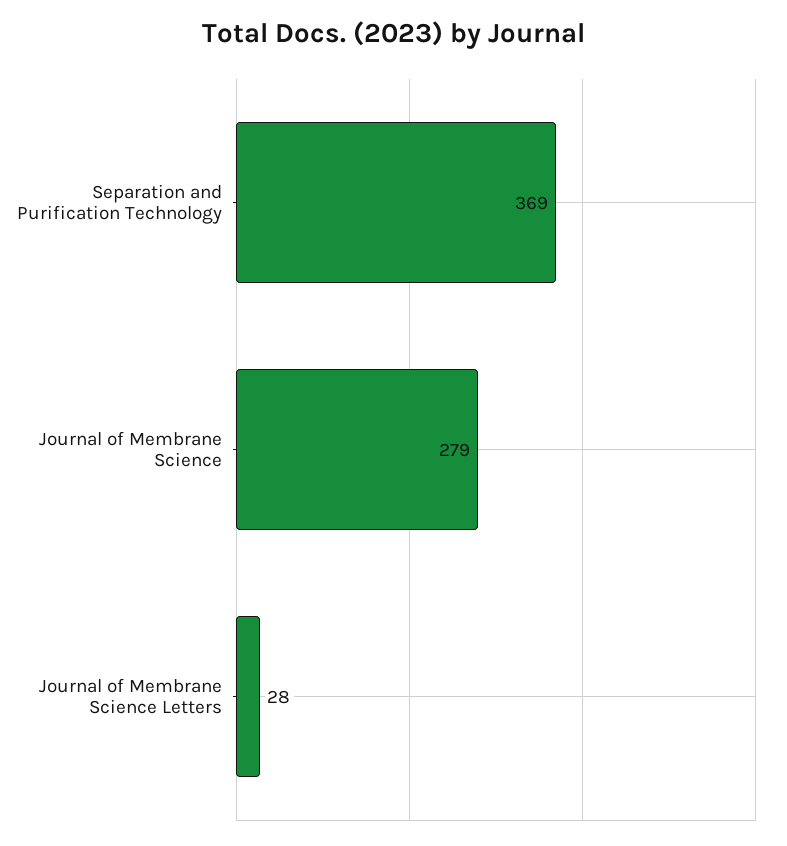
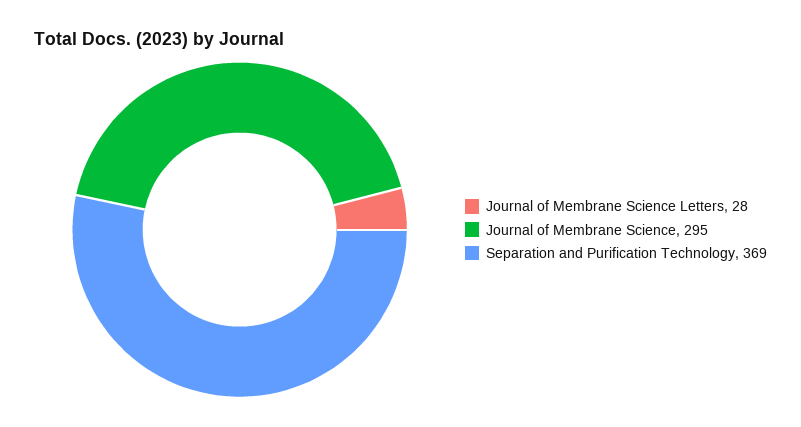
Journal of Membrane Science: 279 -> 295

